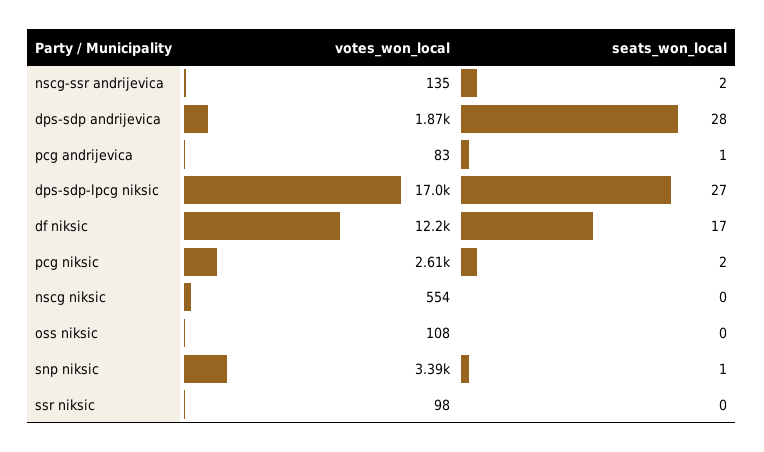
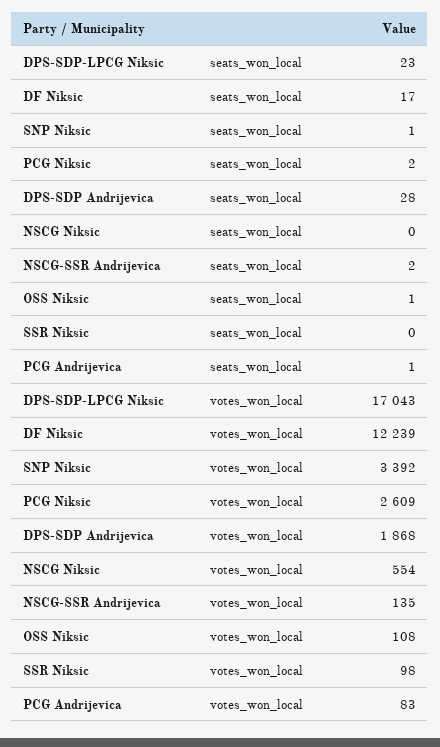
seats_won_local, dps-sdp-lpcg niksic: 27 -> 23
seats_won_local, oss niksic: 0 -> 1

